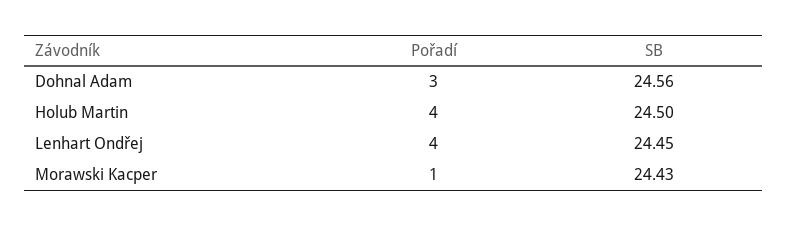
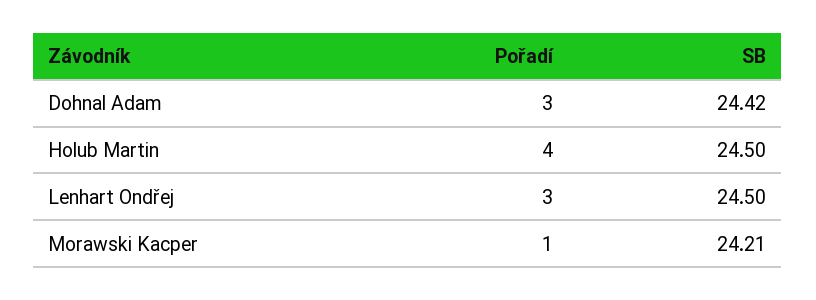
SB, Dohnal Adam: 24.56 -> 24.42
Pořadí, Lenhart Ondřej: 4 -> 3
SB, Lenhart Ondřej: 24.45 -> 24.5
SB, Morawski Kacper: 24.43 -> 24.21

